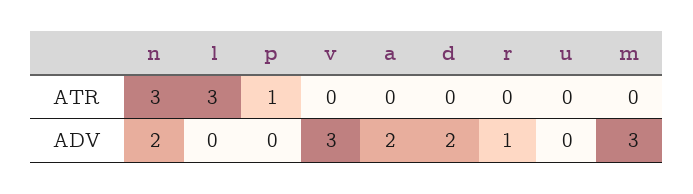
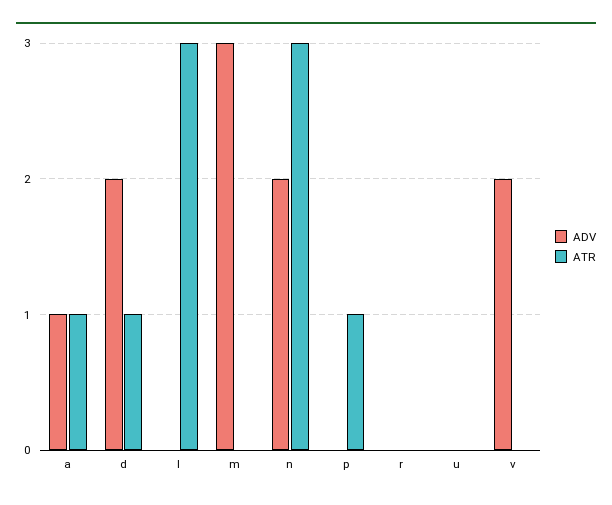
ATR, a: 0 -> 1
ATR, d: 0 -> 1
ADV, v: 3 -> 2
ADV, a: 2 -> 1
ADV, r: 1 -> 0

